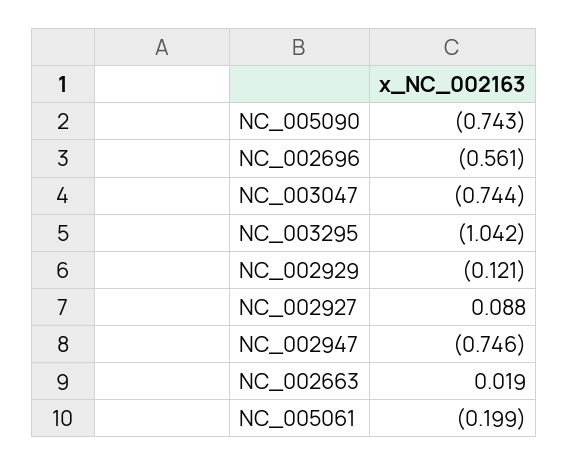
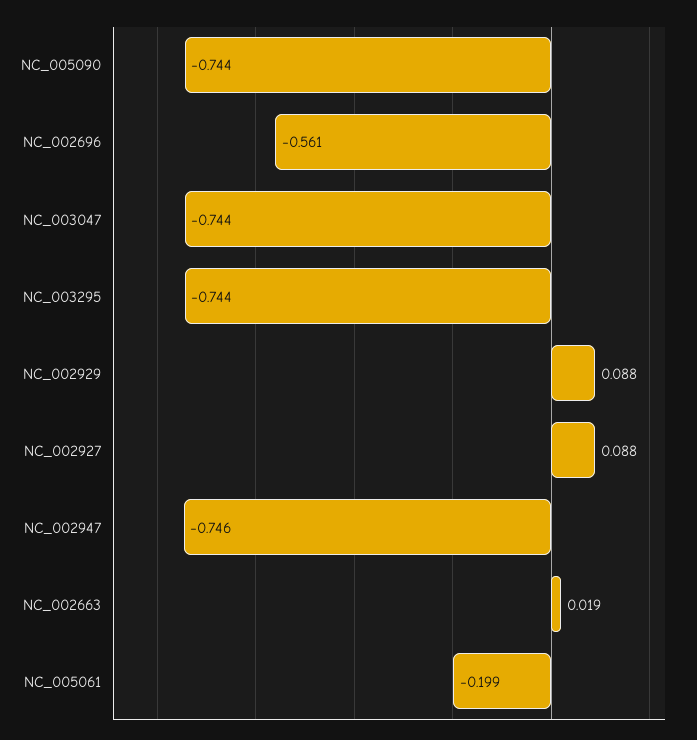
NC_005090: -0.743 -> -0.744
NC_003295: -1.042 -> -0.744
NC_002929: -0.121 -> 0.088

